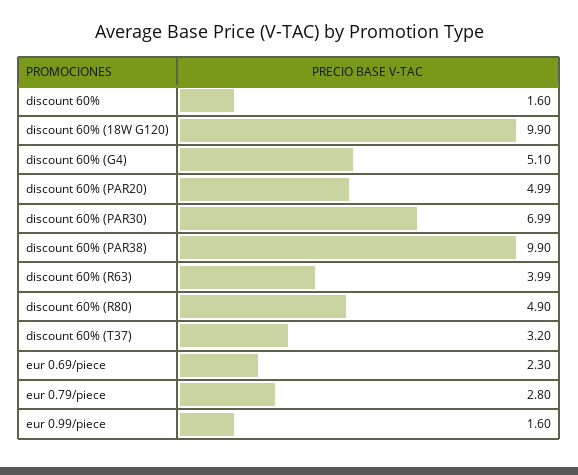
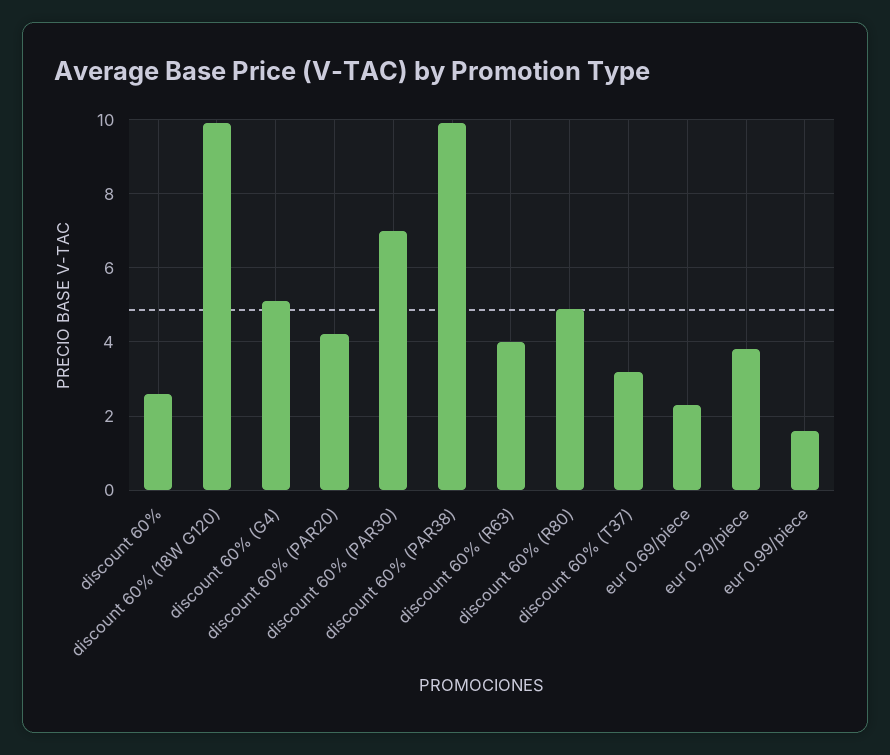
discount 60%: 1.6 -> 2.6
discount 60% (PAR20): 4.99 -> 4.2
eur 0.79/piece: 2.8 -> 3.8

